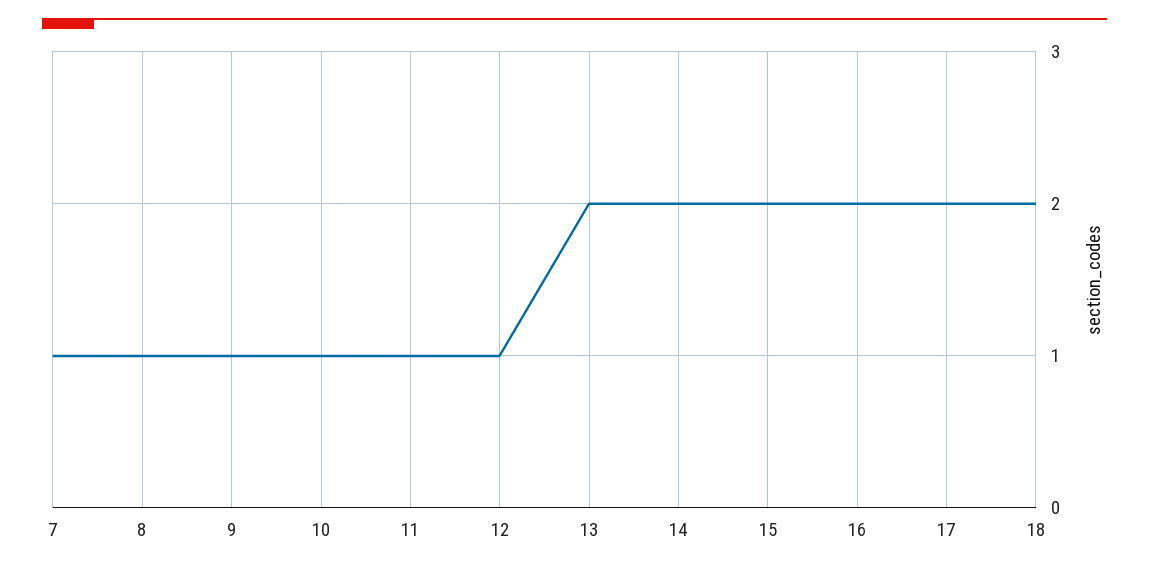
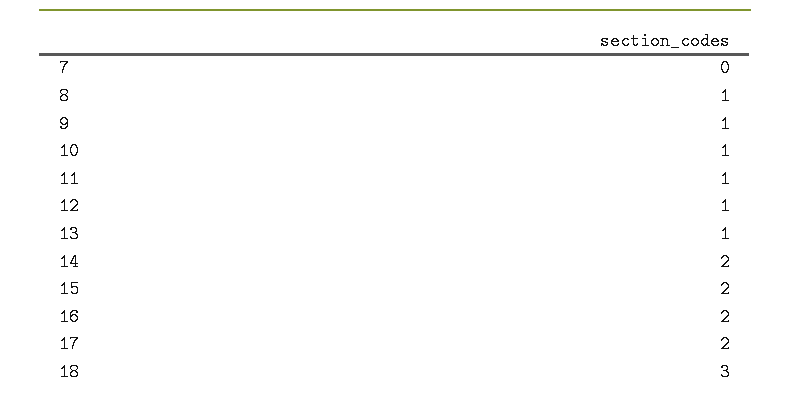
7: 1 -> 0
13: 2 -> 1
18: 2 -> 3

